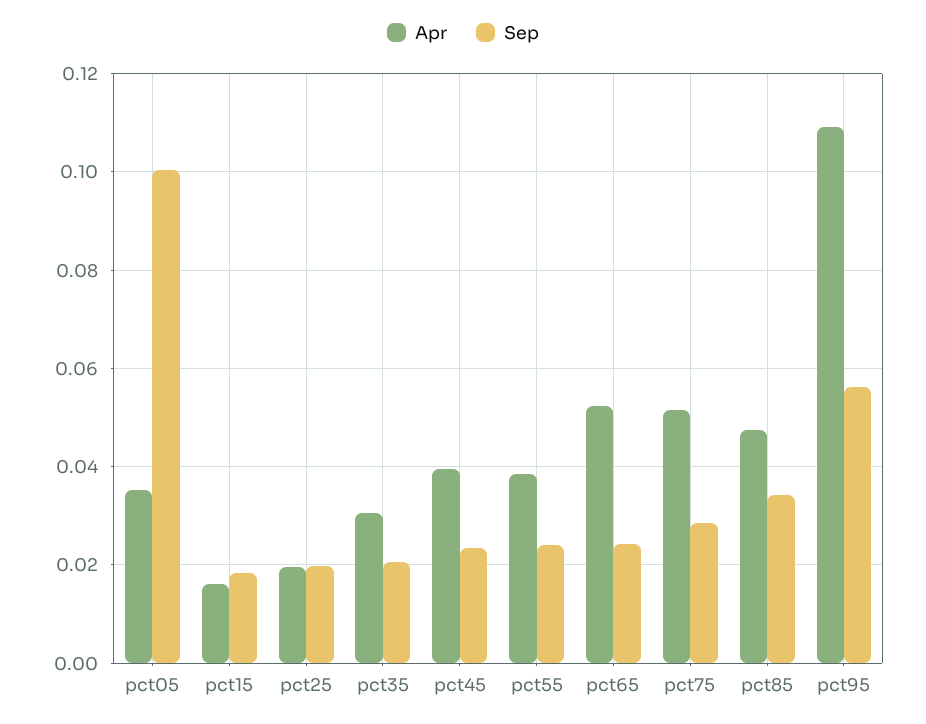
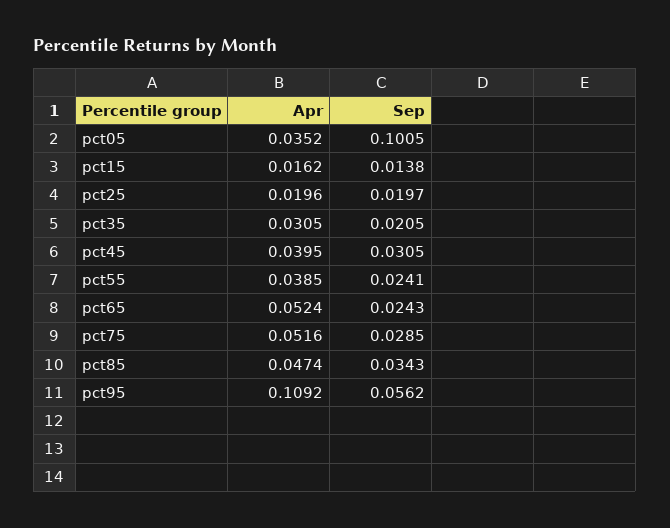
Sep, pct15: 0.018 -> 0.0138
Sep, pct45: 0.024 -> 0.0305

